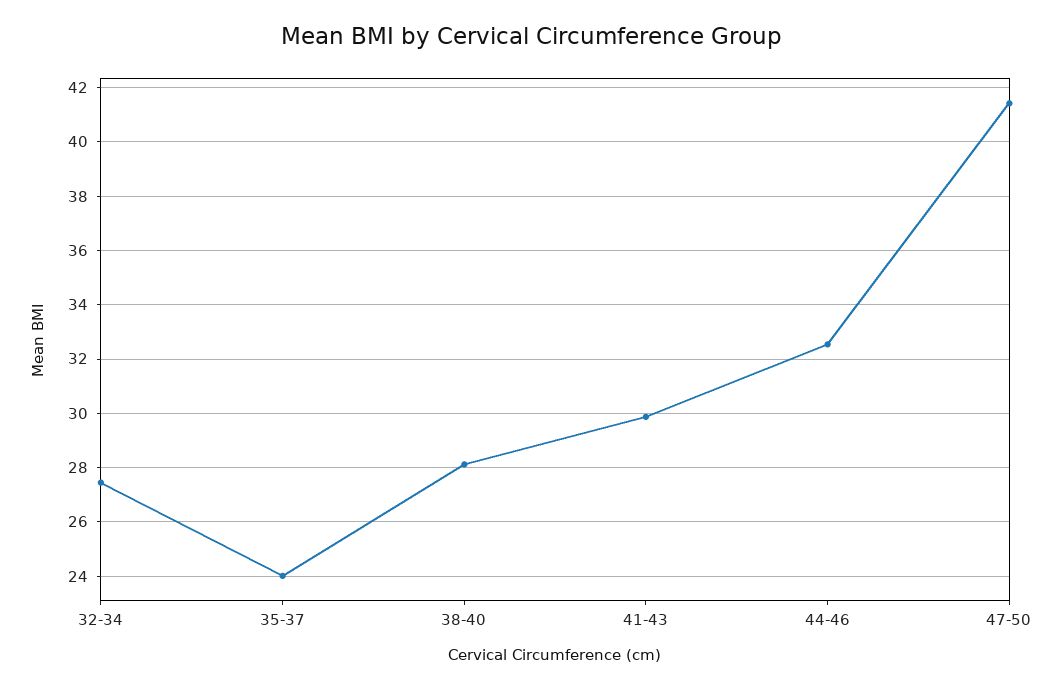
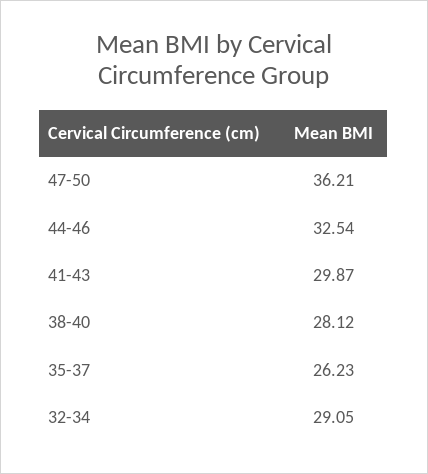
32-34: 27.5 -> 29.05
35-37: 24 -> 26.23
47-50: 41.5 -> 36.21

